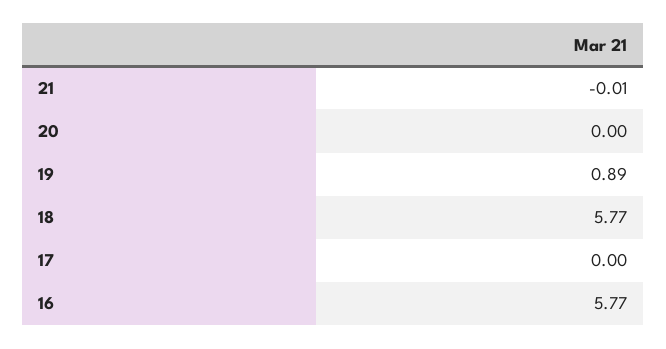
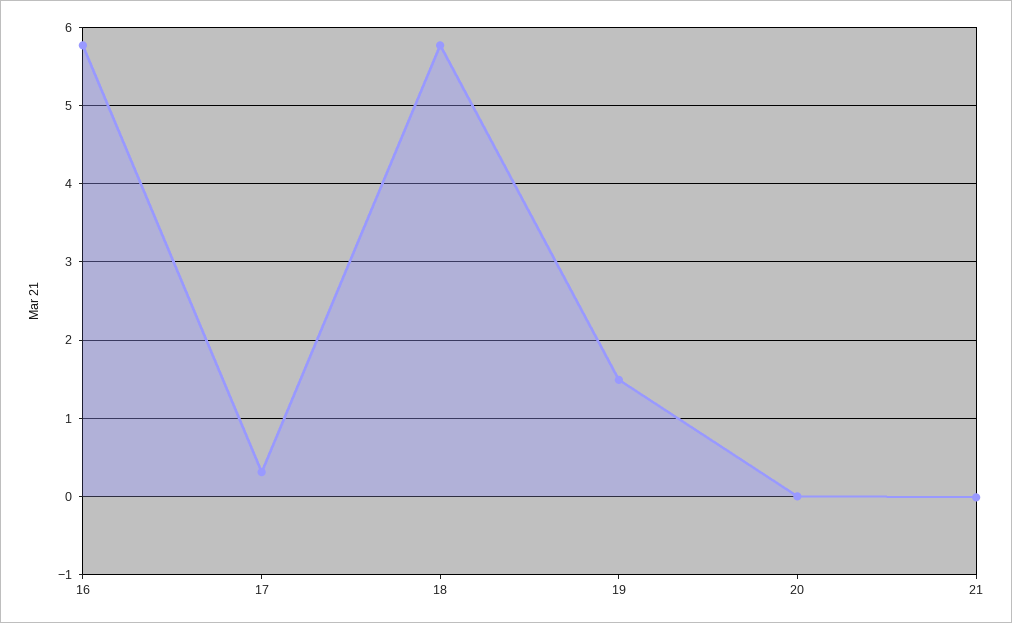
19: 0.89 -> 1.5
17: 0 -> 0.3

